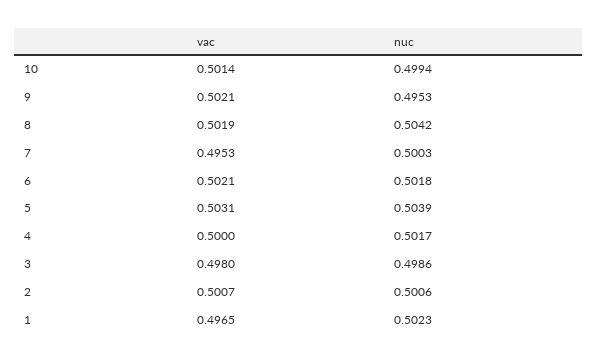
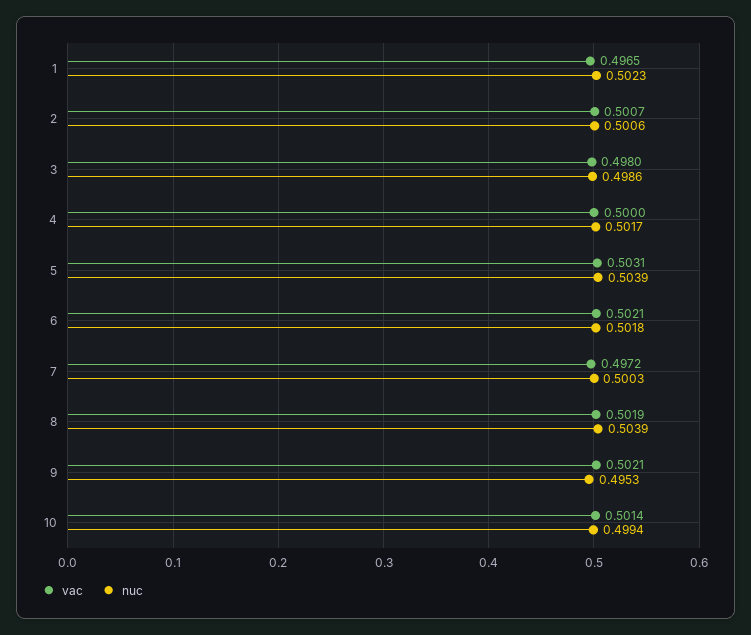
nuc, 8: 0.5042 -> 0.5039
vac, 7: 0.4953 -> 0.4972

